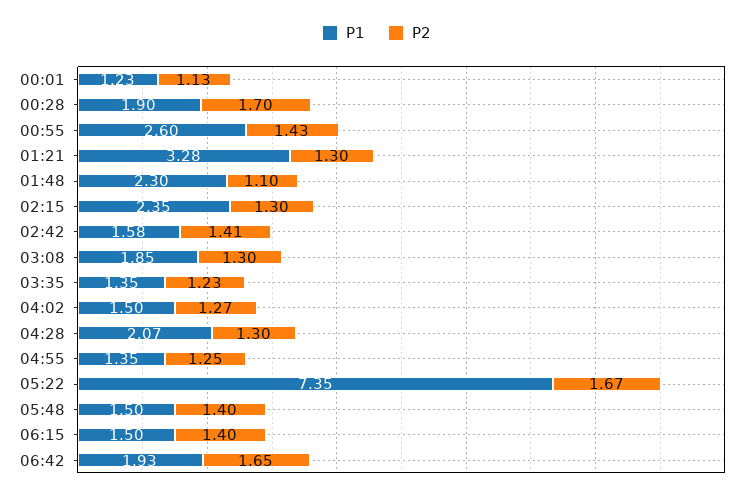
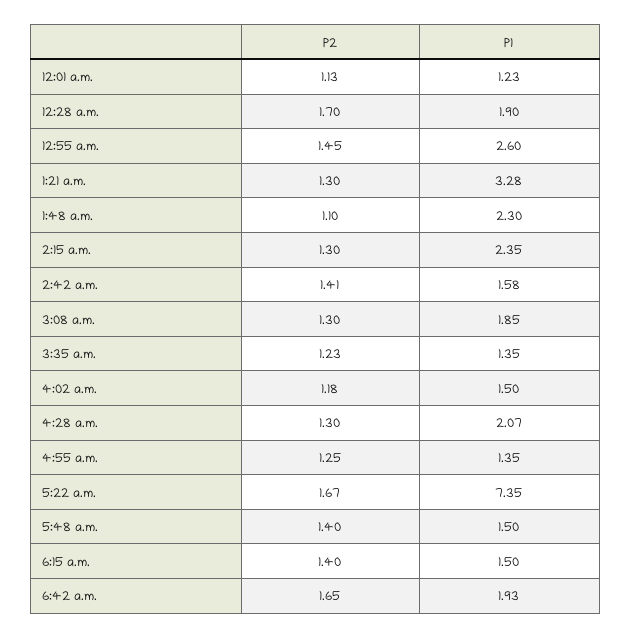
P2, 00:55: 1.43 -> 1.45
P2, 04:02: 1.27 -> 1.18

